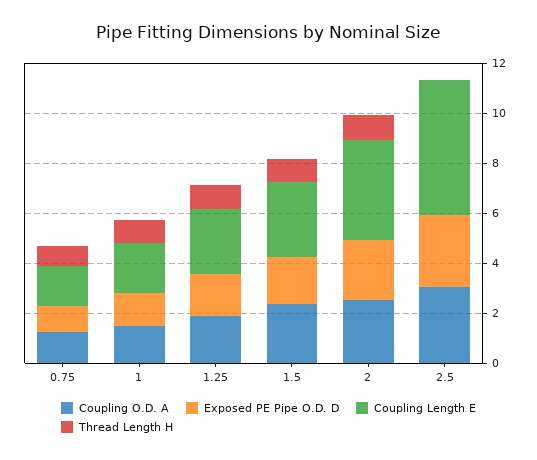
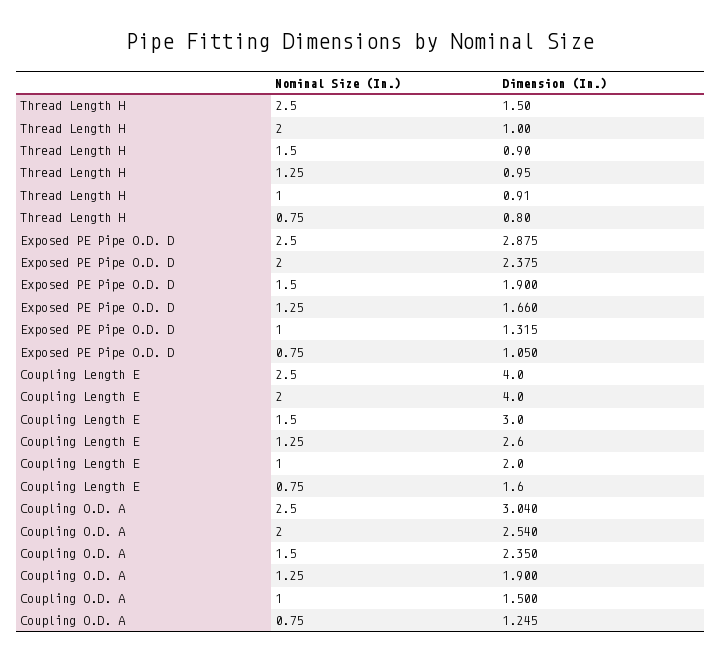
Coupling Length E, 2.5: 5.5 -> 4
Thread Length H, 2.5: 0 -> 1.5

